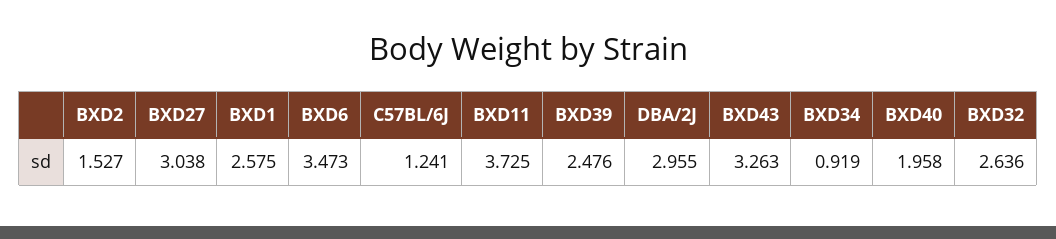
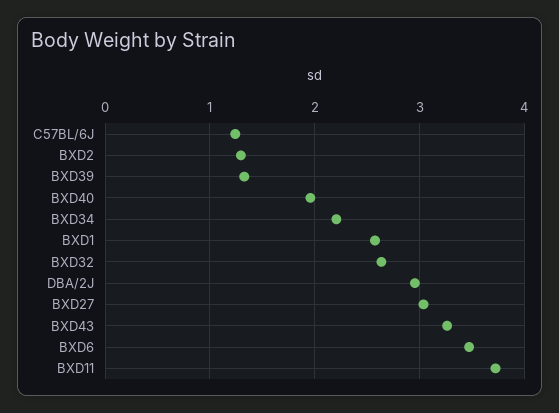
BXD2: 1.527 -> 1.3
BXD39: 2.476 -> 1.3
BXD34: 0.919 -> 2.2

